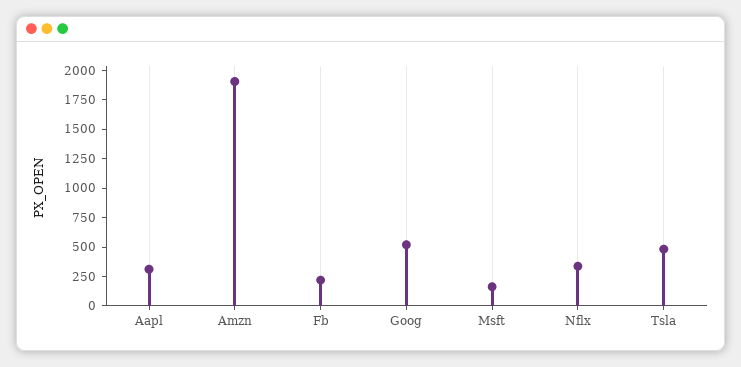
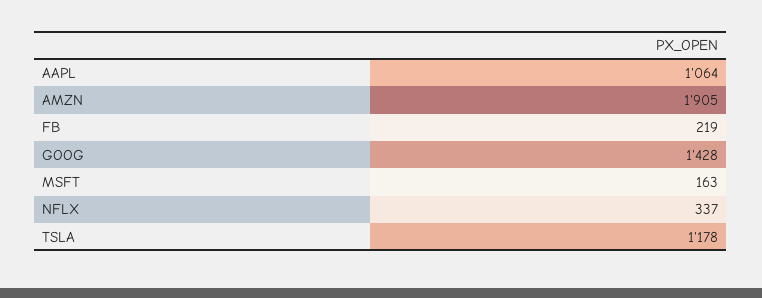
Aapl: 250 -> 1064
Goog: 500 -> 1428
Tsla: 500 -> 1178

